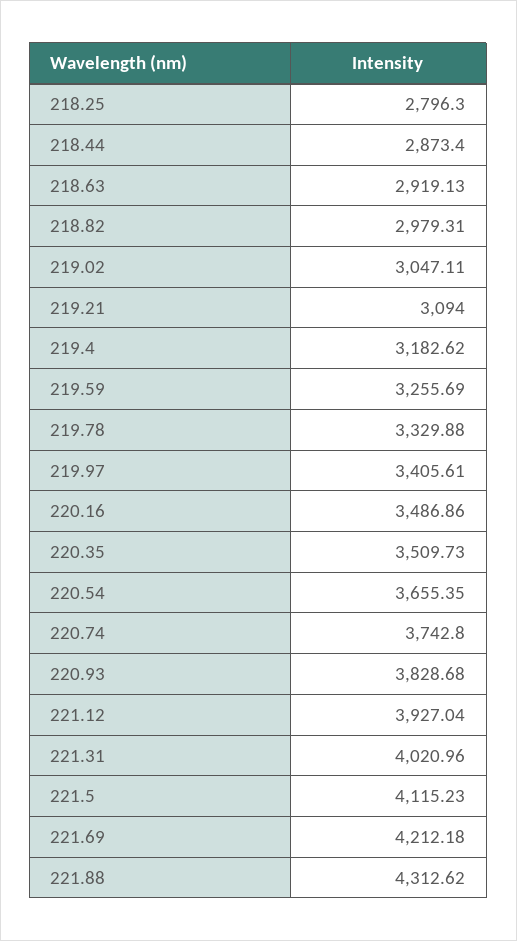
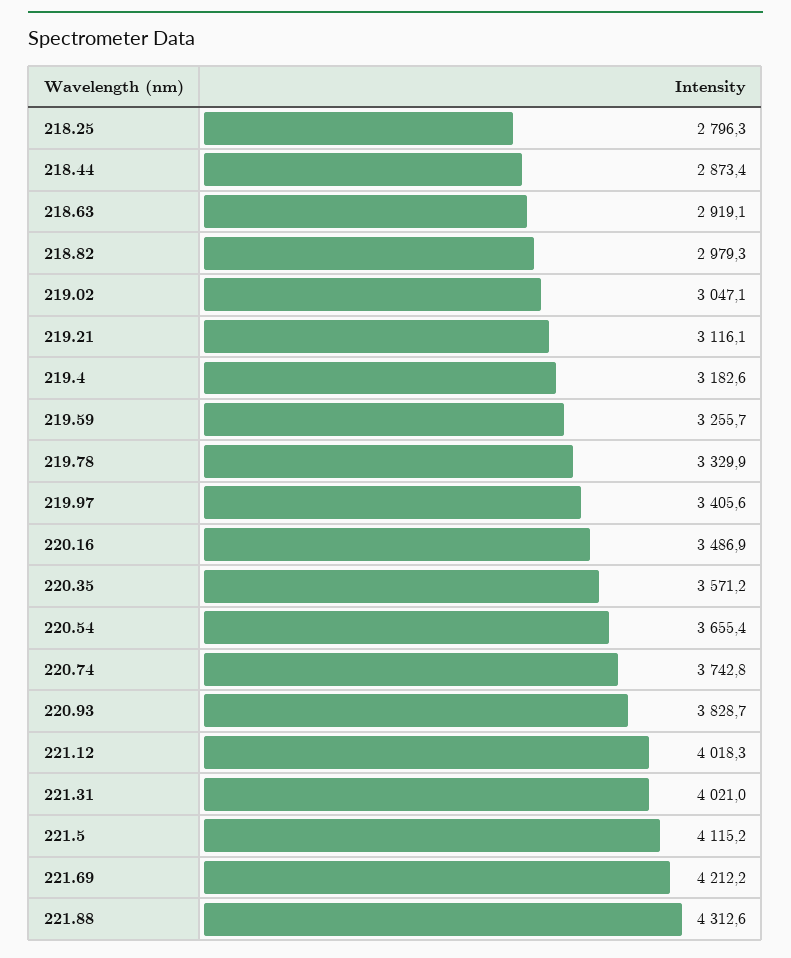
219.21: 3094 -> 3116.1
220.35: 3509.73 -> 3571.2
221.12: 3927.04 -> 4018.3

